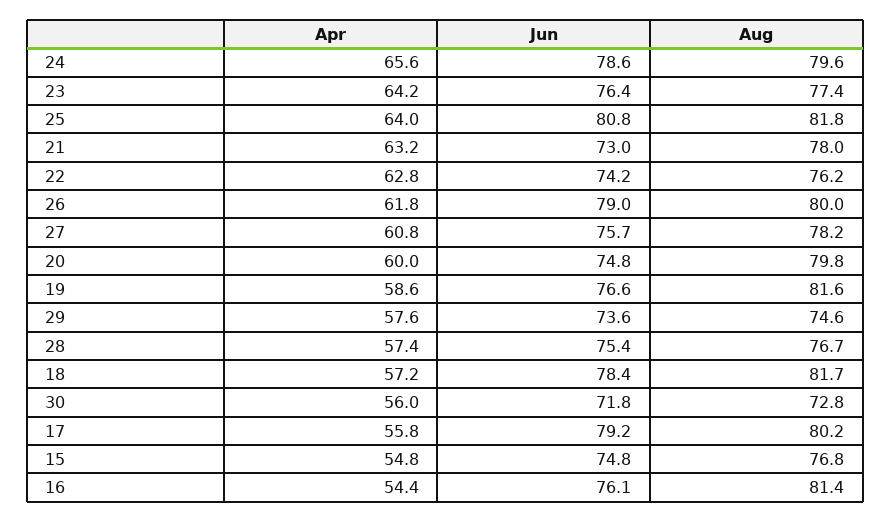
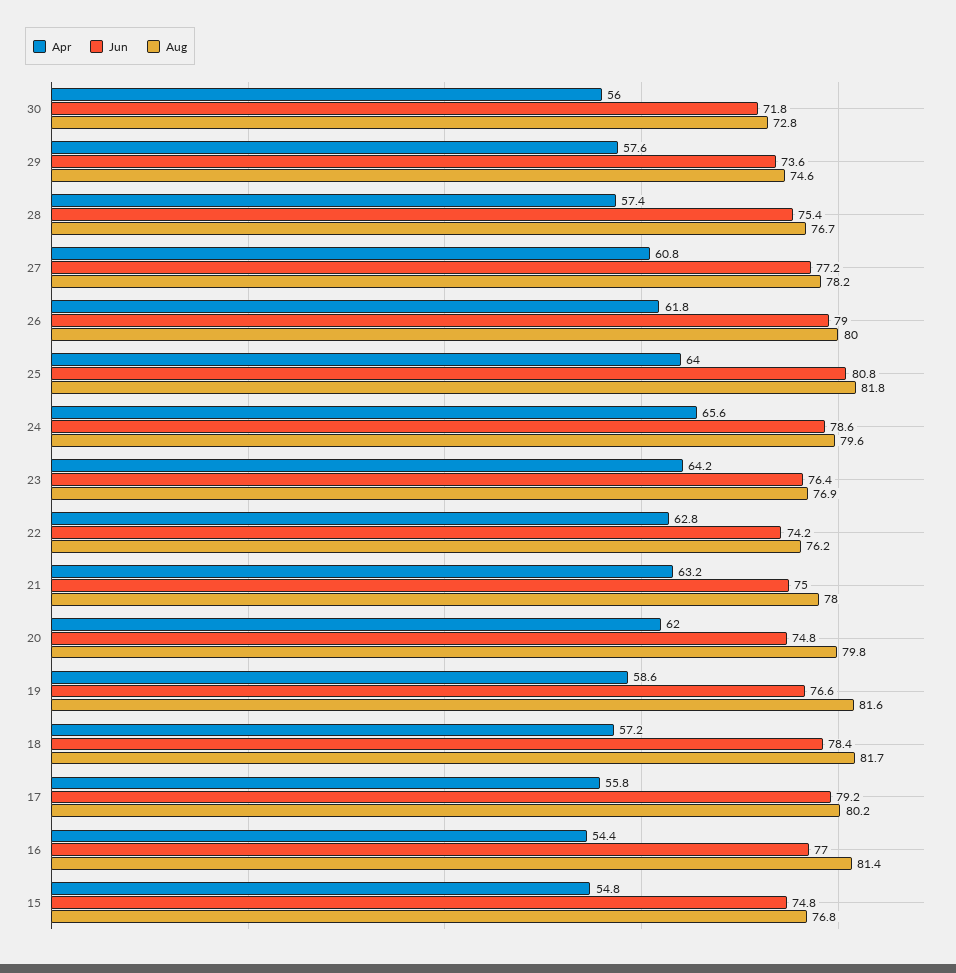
Aug, 23: 77.4 -> 76.9
Jun, 21: 73 -> 75
Jun, 27: 75.7 -> 77.2
Apr, 20: 60 -> 62
Jun, 16: 76.1 -> 77

